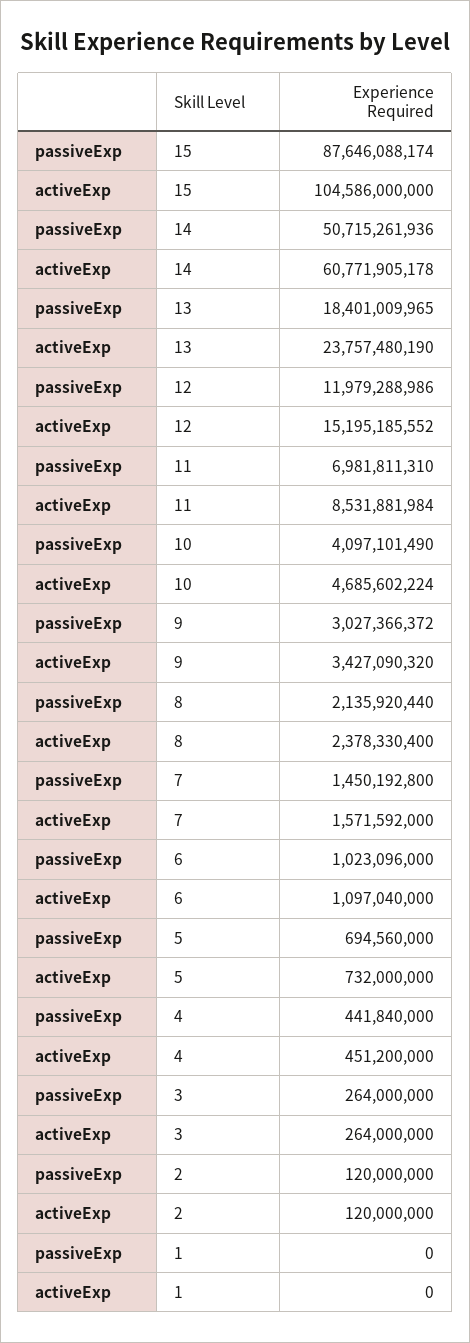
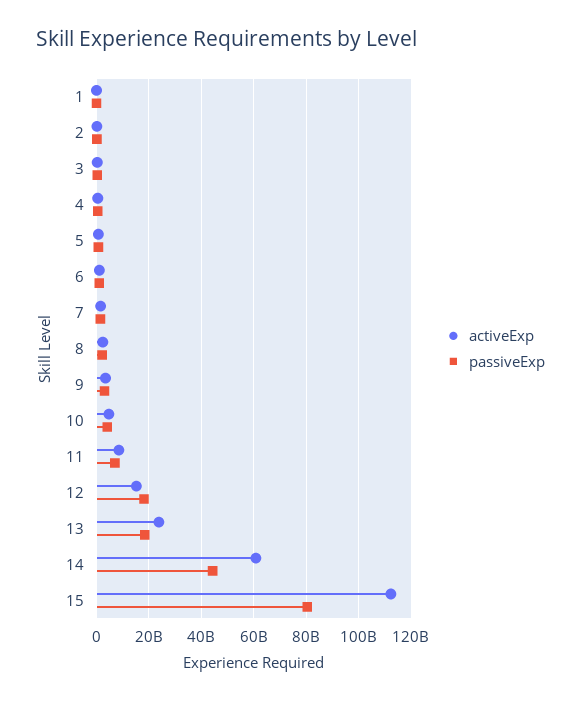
passiveExp, 15: 87646088174 -> 80000000000
activeExp, 15: 104586000000 -> 112500000000
passiveExp, 14: 50715261936 -> 45000000000
passiveExp, 12: 11979288986 -> 17500000000

